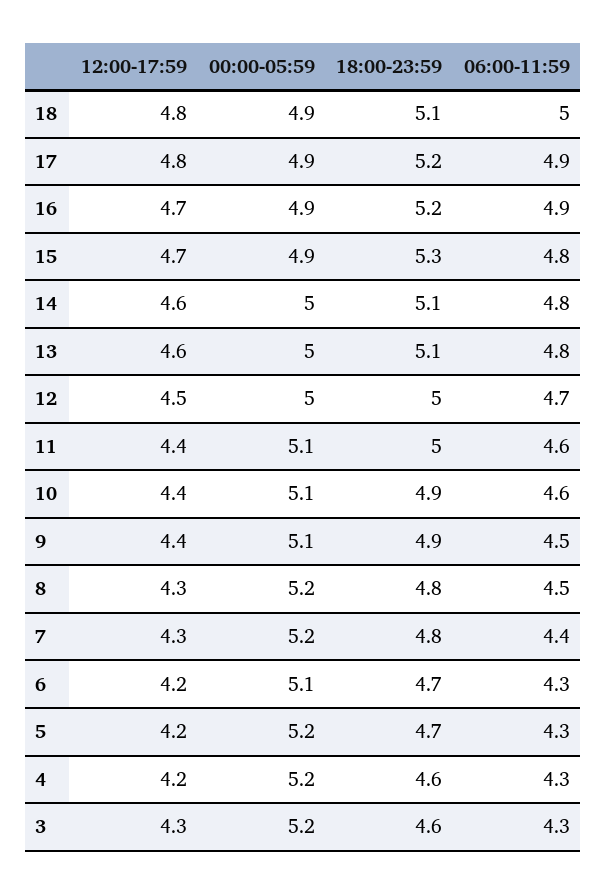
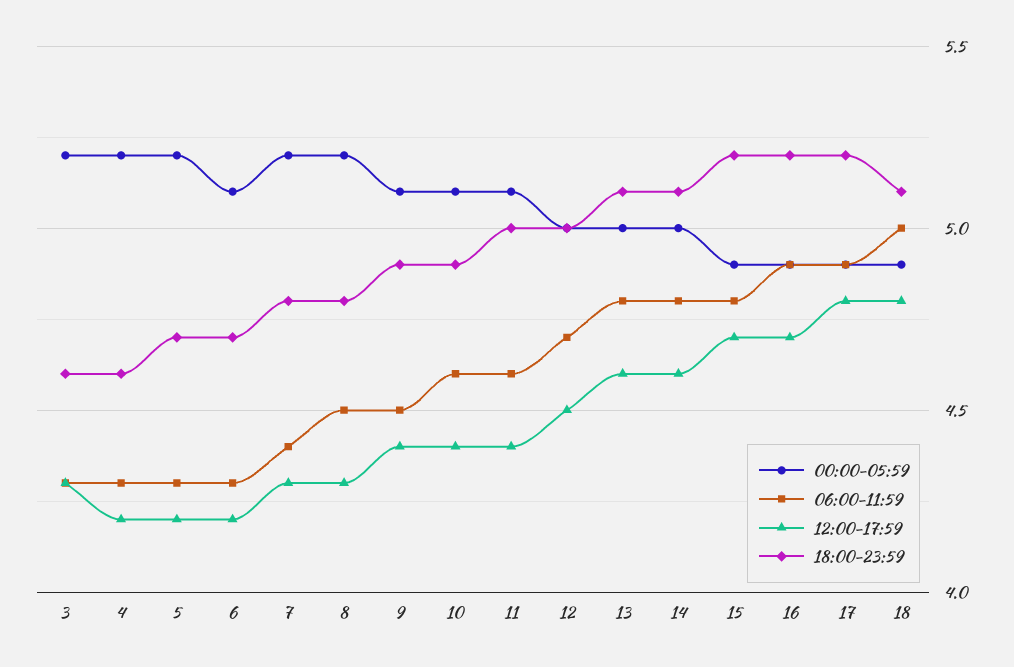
18:00-23:59, 15: 5.3 -> 5.2

